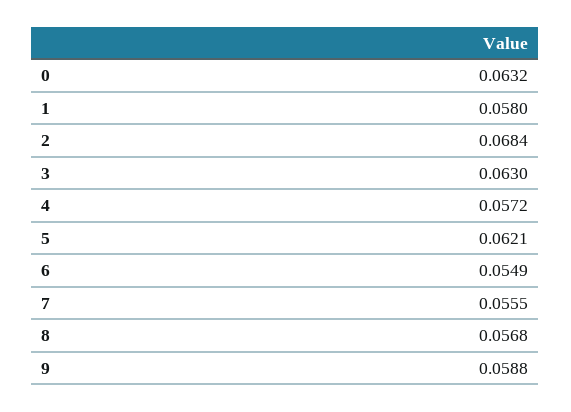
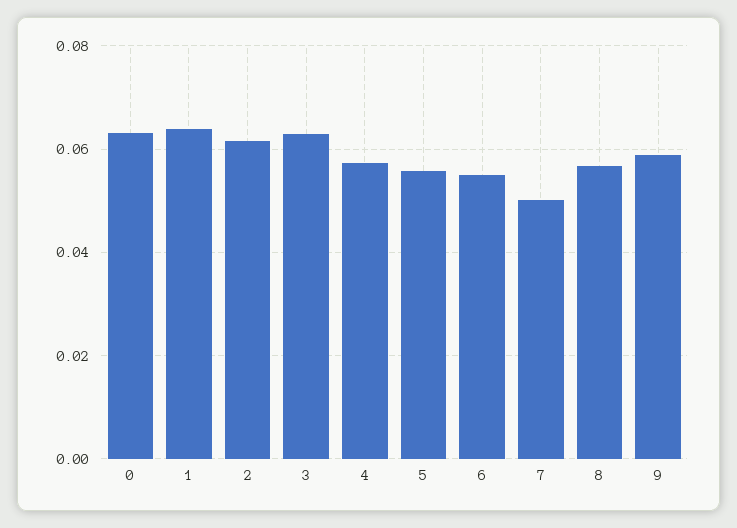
1: 0.058 -> 0.064
2: 0.0684 -> 0.062
5: 0.0621 -> 0.056
7: 0.0555 -> 0.05

